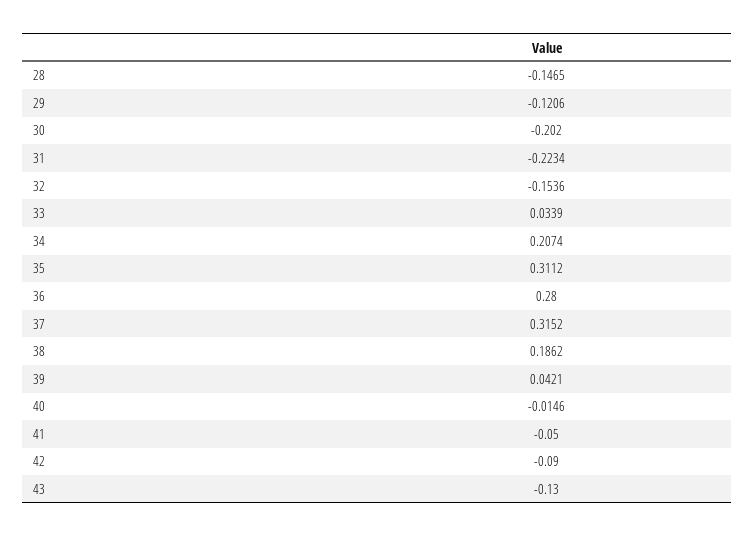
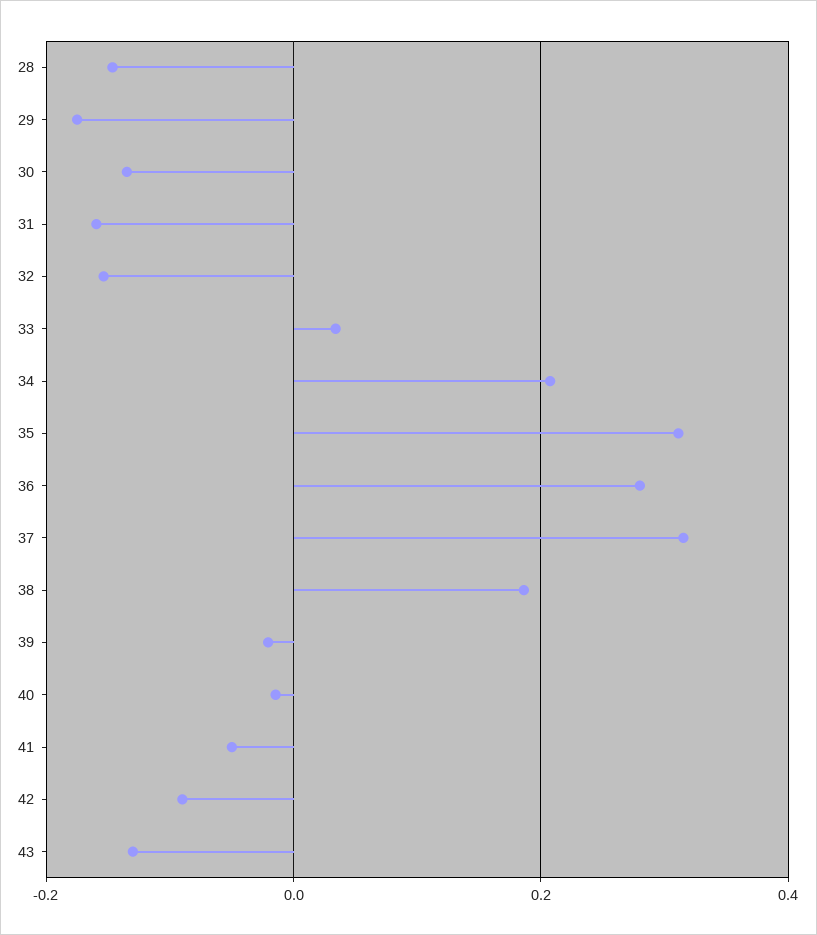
29: -0.1206 -> -0.18
30: -0.202 -> -0.14
31: -0.2234 -> -0.16
39: 0.0421 -> -0.02

